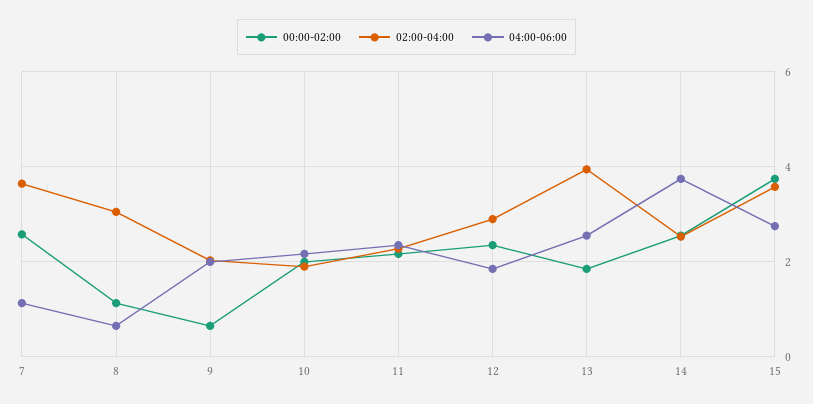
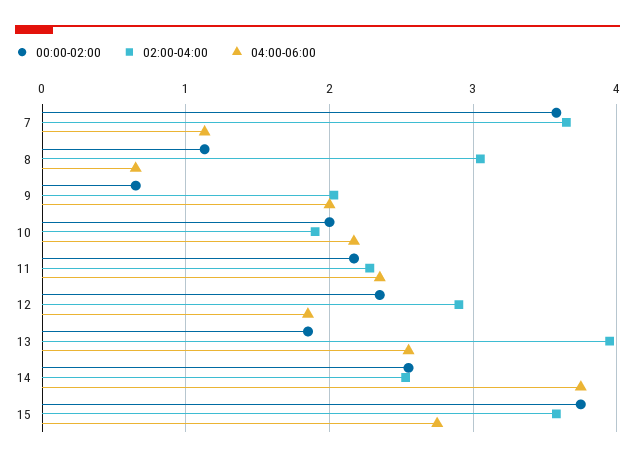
00:00-02:00, 7: 2.6 -> 3.6

